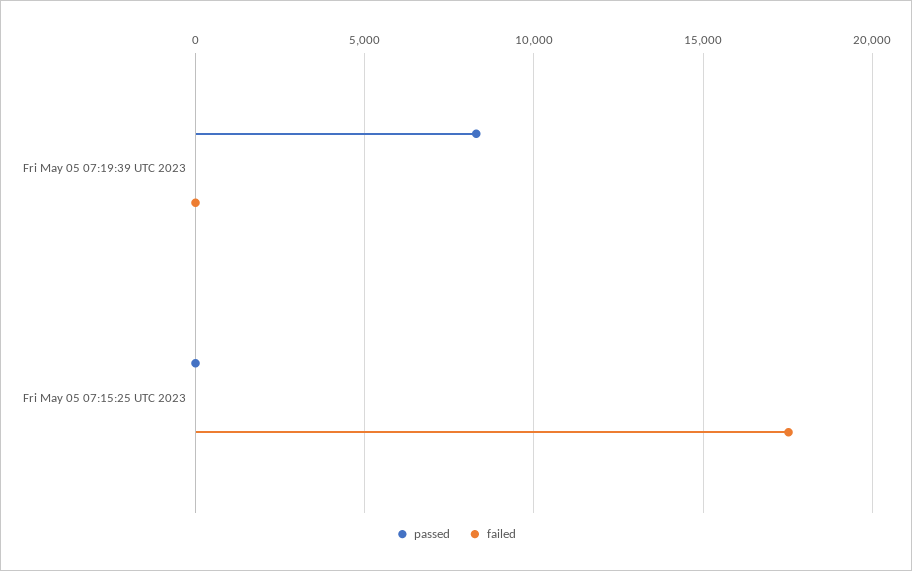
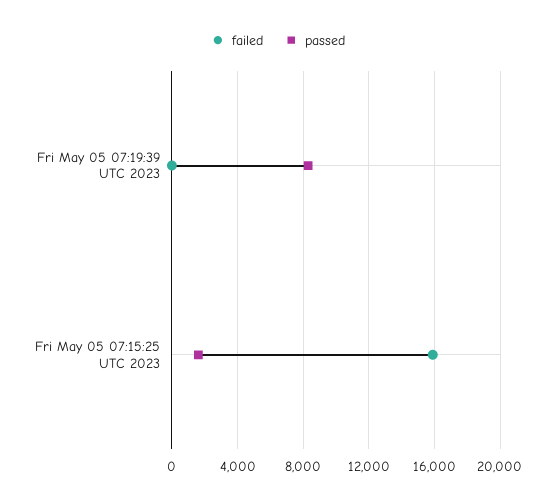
passed, Fri May 05 07:15:25 UTC 2023: 0 -> 1500
failed, Fri May 05 07:15:25 UTC 2023: 17500 -> 16000

